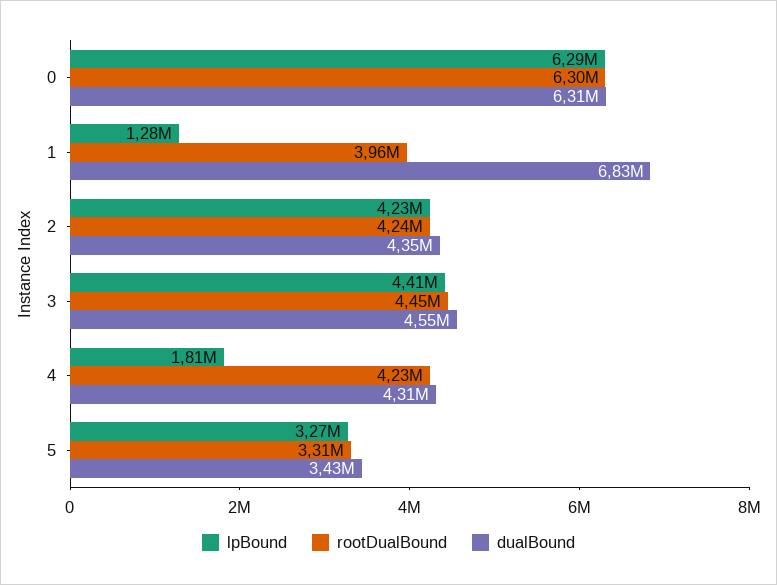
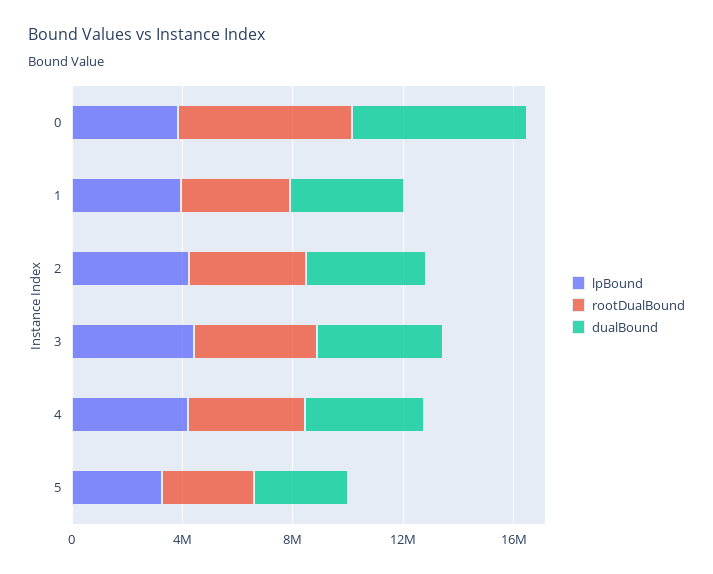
lpBound, 0: 6290000 -> 4000000
lpBound, 1: 1280000 -> 4000000
dualBound, 1: 6830000 -> 4000000
lpBound, 4: 1810000 -> 4000000

